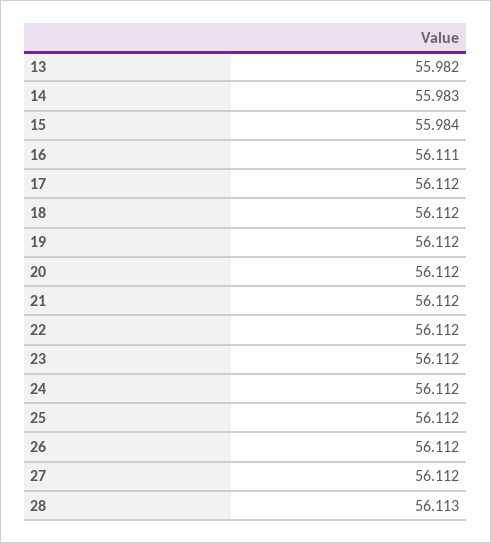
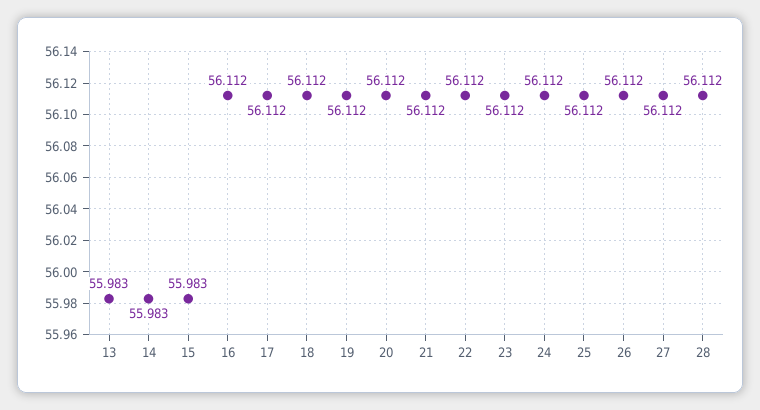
13: 55.982 -> 55.983
15: 55.984 -> 55.983
16: 56.111 -> 56.112
28: 56.113 -> 56.112

